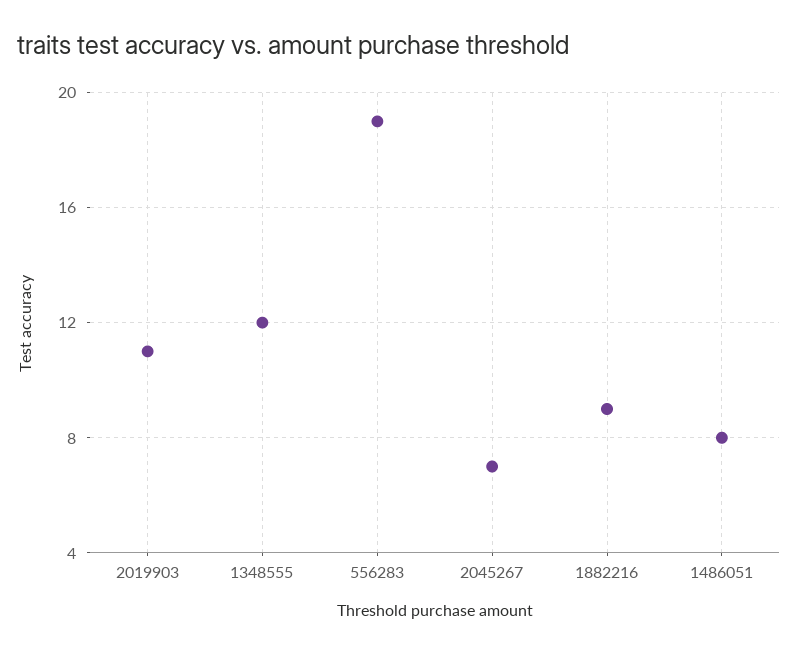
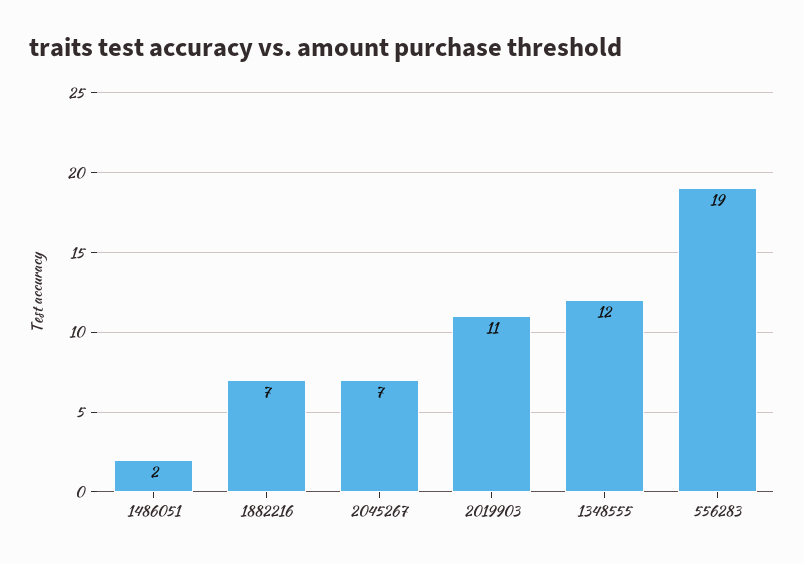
1882216: 9 -> 7
1486051: 8 -> 2

